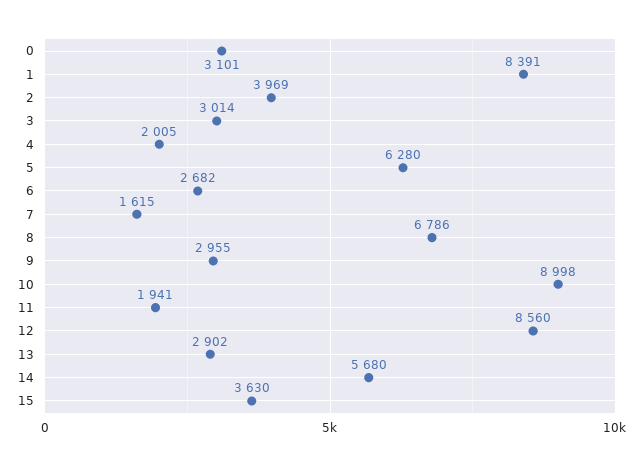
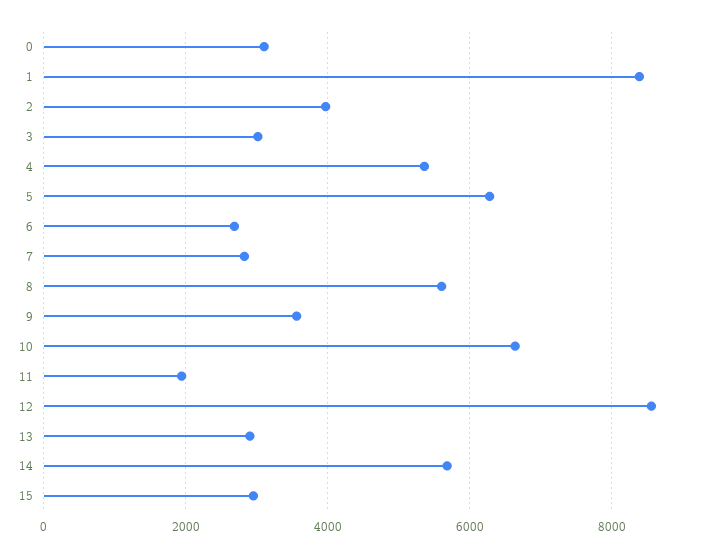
4: 2005 -> 5400
7: 1615 -> 2800
8: 6786 -> 5600
9: 2955 -> 3600
10: 8998 -> 6600
15: 3630 -> 3000

